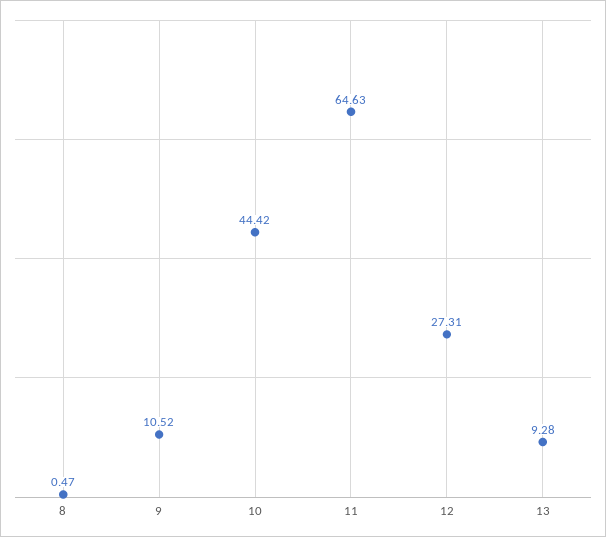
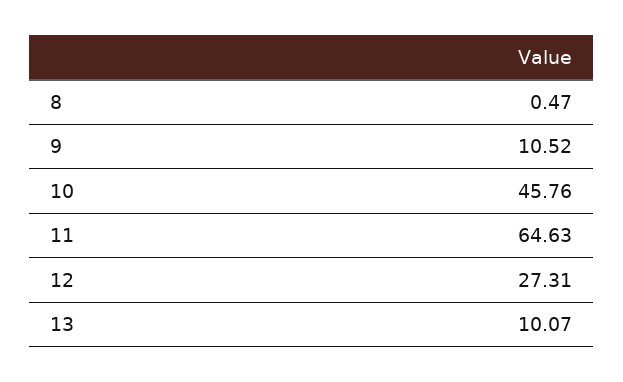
10: 44.42 -> 45.76
13: 9.28 -> 10.07

